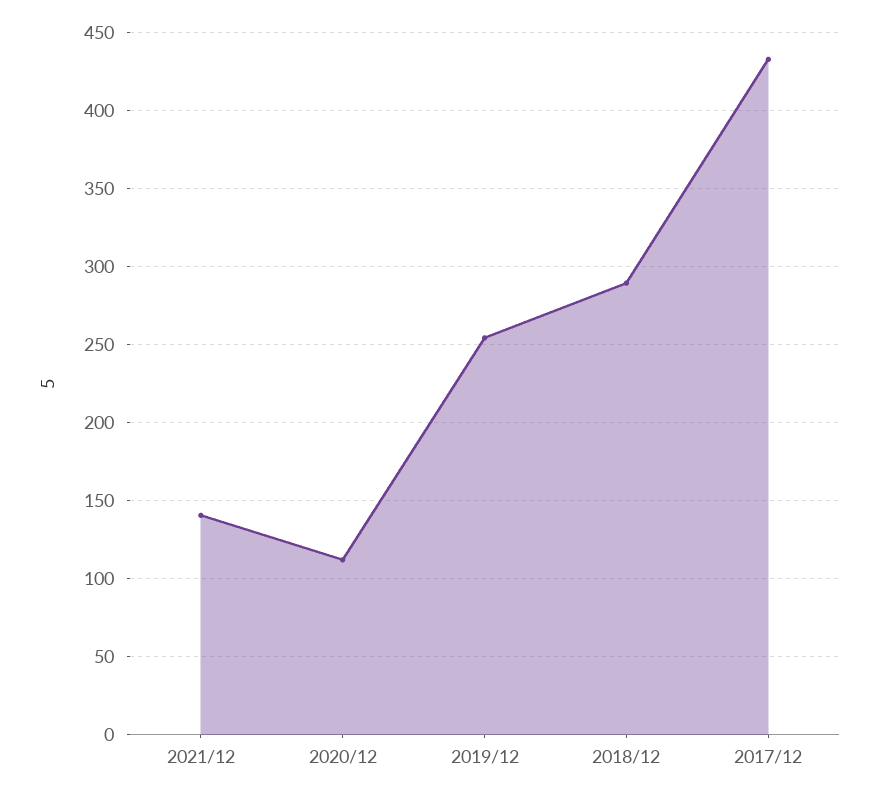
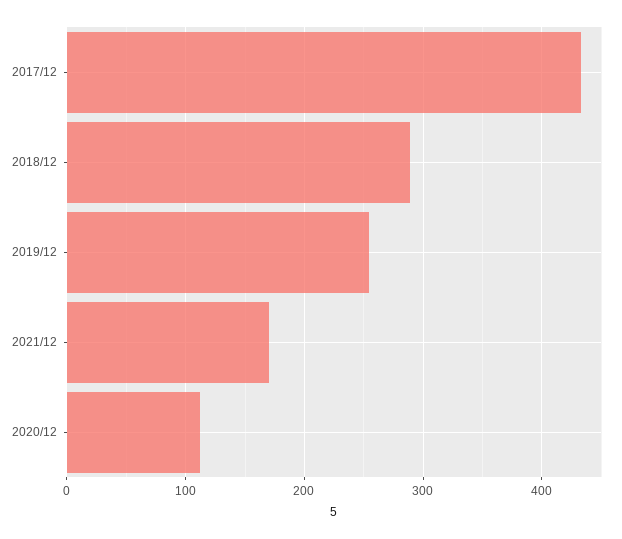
2021/12: 140 -> 170

